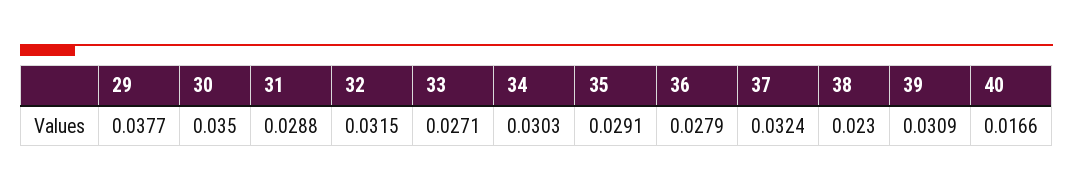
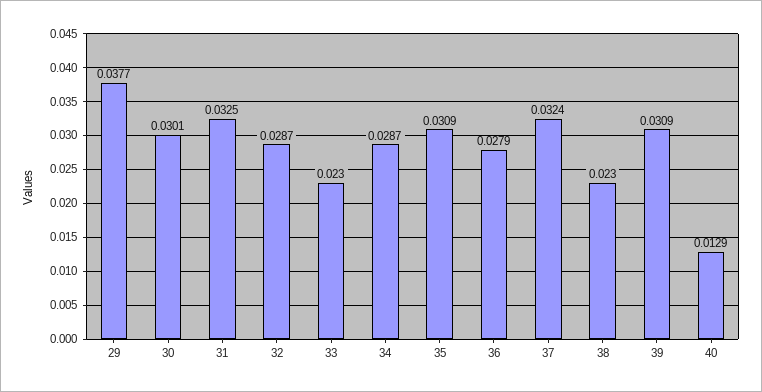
30: 0.035 -> 0.0301
31: 0.0288 -> 0.0325
32: 0.0315 -> 0.0287
33: 0.0271 -> 0.023
34: 0.0303 -> 0.0287
35: 0.0291 -> 0.0309
40: 0.0166 -> 0.0129

